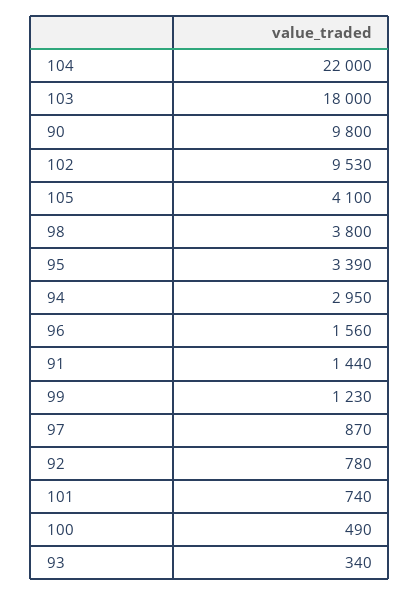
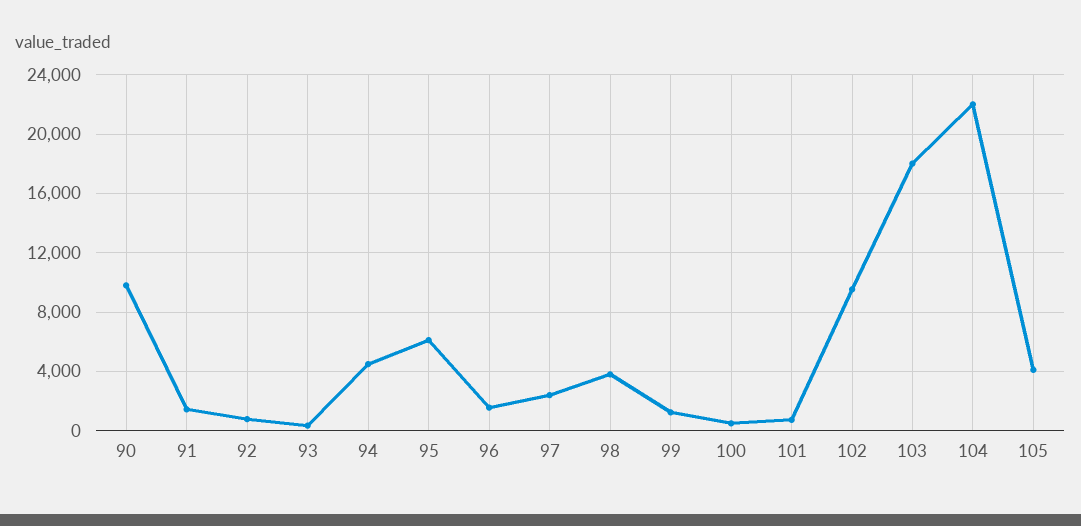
95: 3390 -> 6000
94: 2950 -> 4500
97: 870 -> 2500

